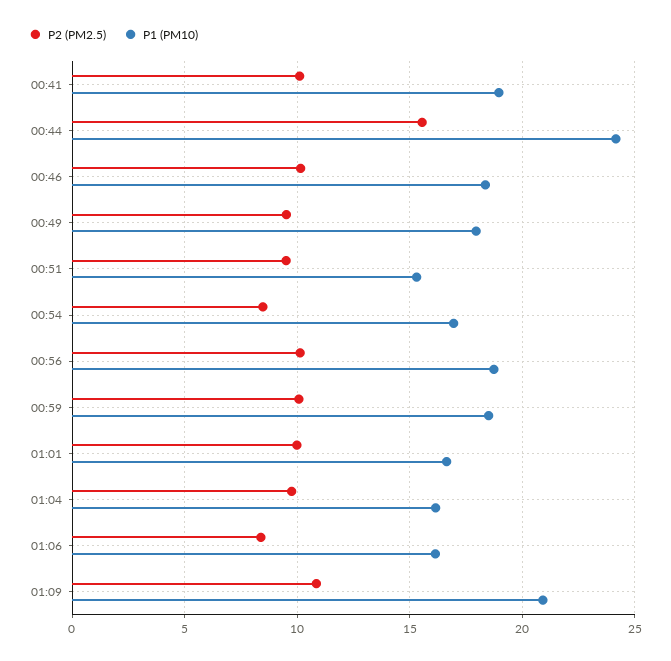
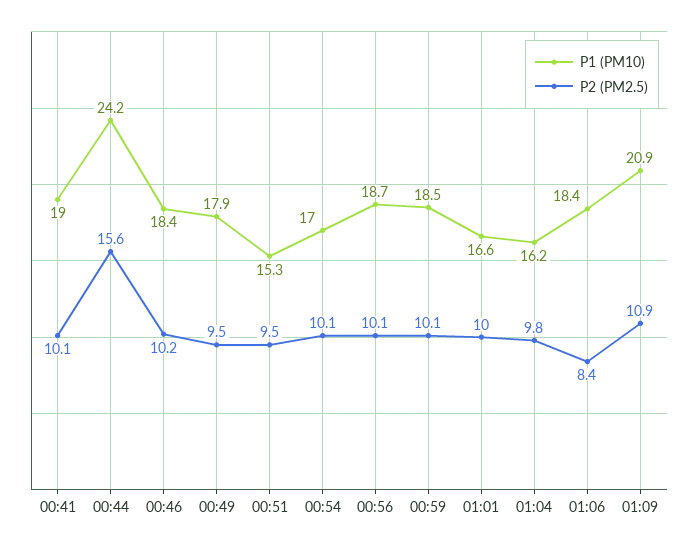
P2 (PM2.5), 00:54: 8.5 -> 10.1
P1 (PM10), 01:06: 16 -> 18.4

